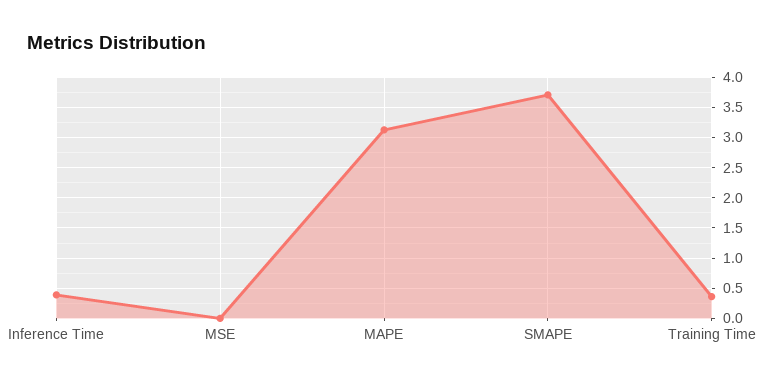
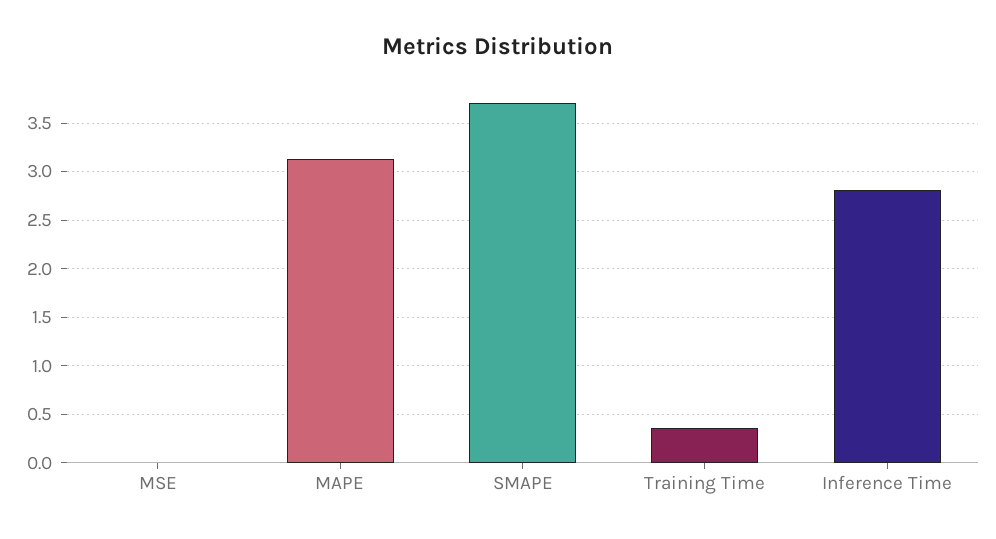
Inference Time: 0.4 -> 2.8

